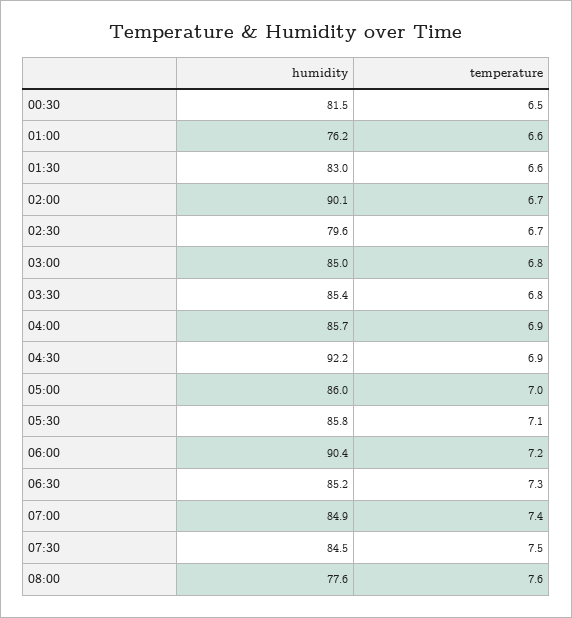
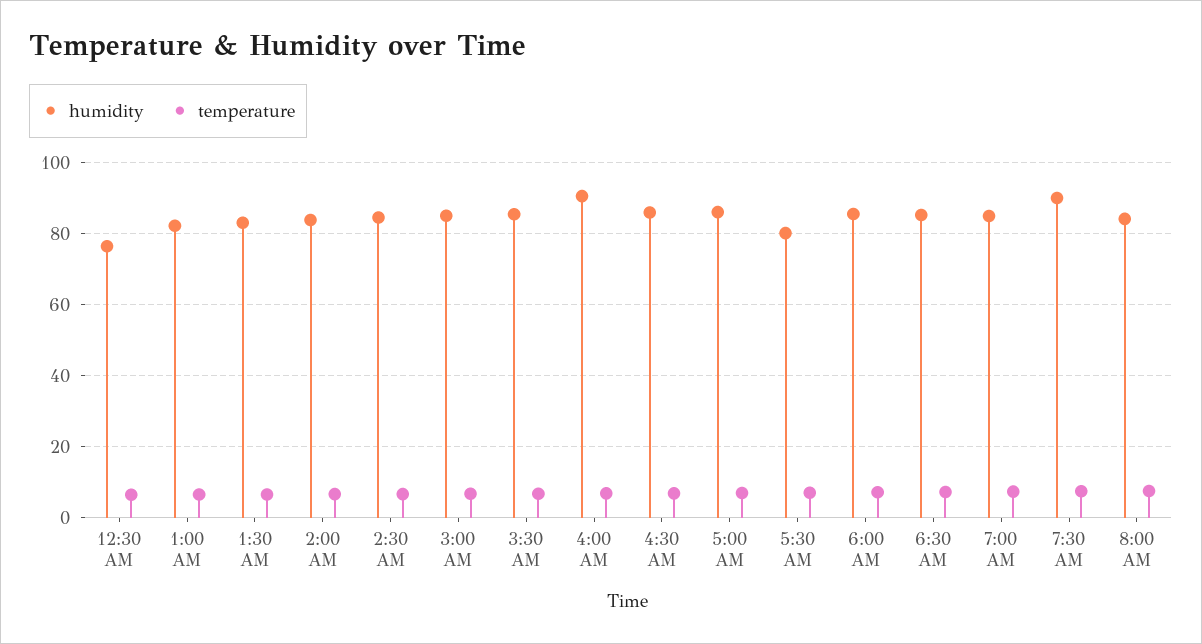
humidity, 00:30: 81.5 -> 76
humidity, 01:00: 76.2 -> 82
humidity, 02:00: 90.1 -> 84
humidity, 02:30: 79.6 -> 84
humidity, 04:00: 85.7 -> 90
humidity, 04:30: 92.2 -> 86
humidity, 05:30: 85.8 -> 80
humidity, 06:00: 90.4 -> 86
humidity, 07:30: 84.5 -> 90
humidity, 08:00: 77.6 -> 84

